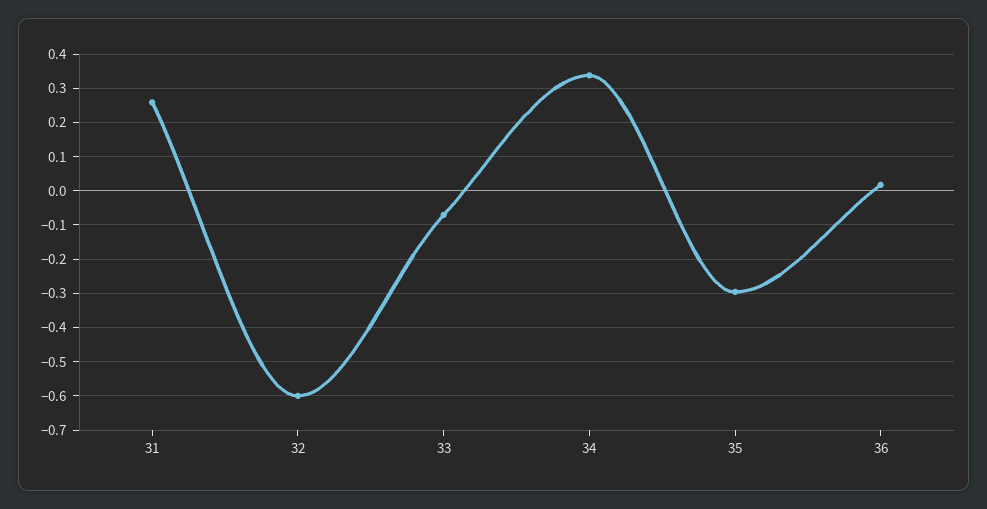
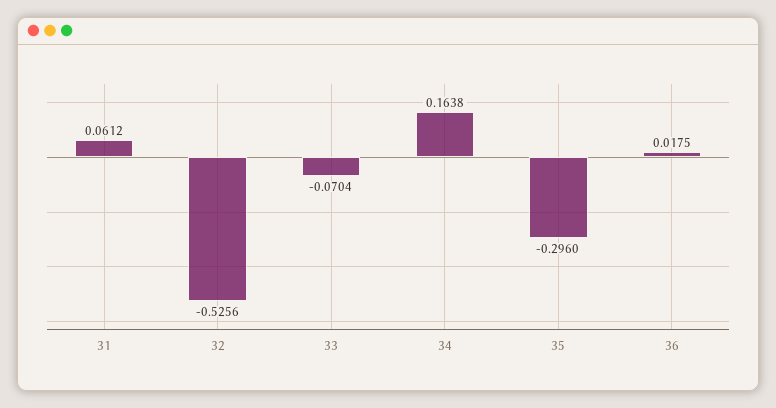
31: 0.26 -> 0.0612
32: -0.6 -> -0.5256
34: 0.34 -> 0.1638

